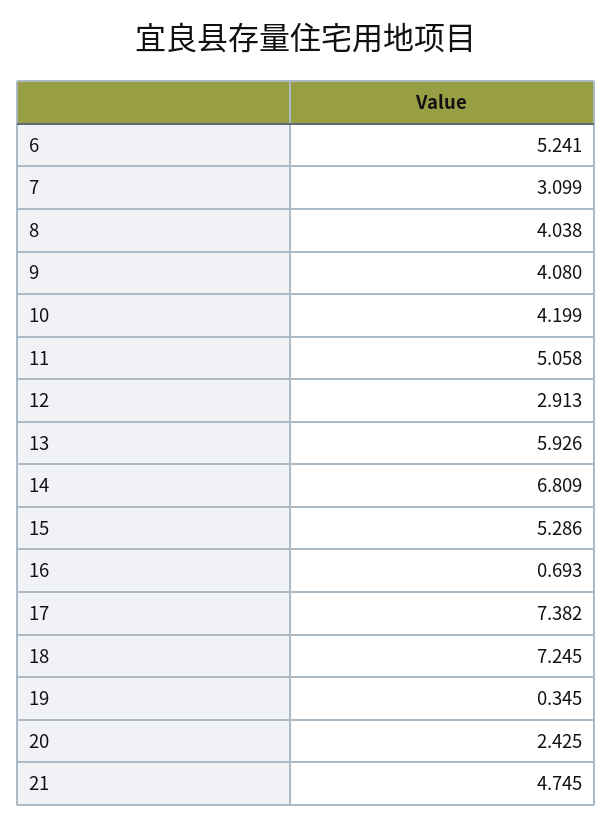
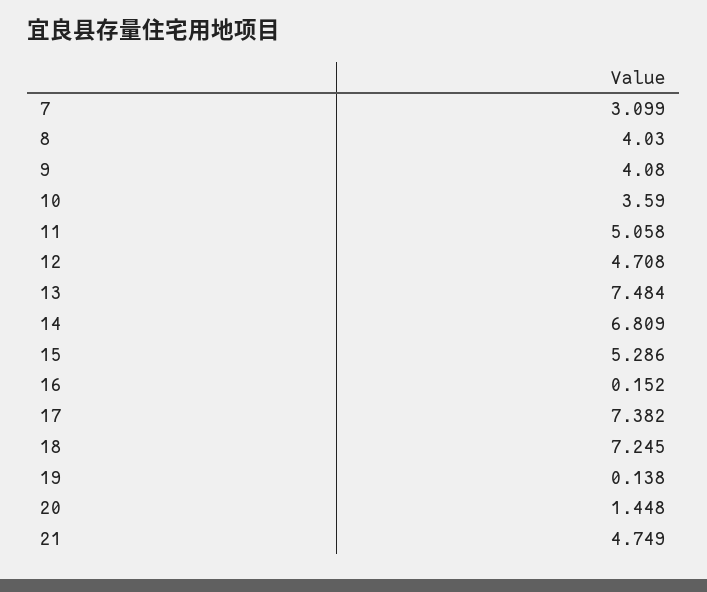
6: 5.241 -> none
8: 4.038 -> 4.03
10: 4.199 -> 3.59
12: 2.913 -> 4.708
13: 5.926 -> 7.484
16: 0.693 -> 0.152
19: 0.345 -> 0.138
20: 2.425 -> 1.448
21: 4.745 -> 4.749

